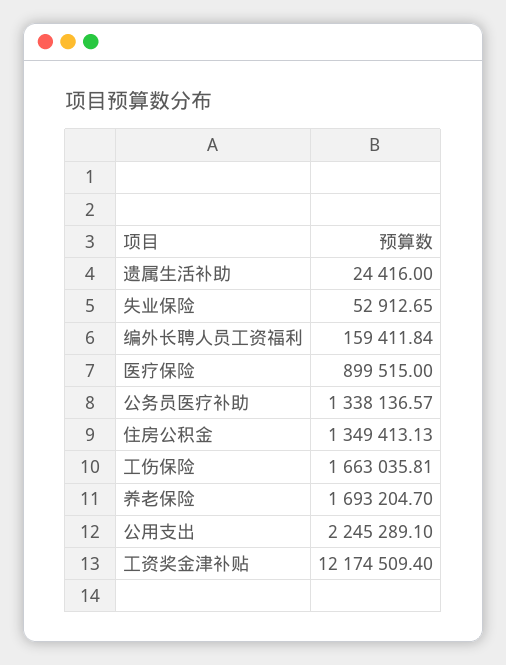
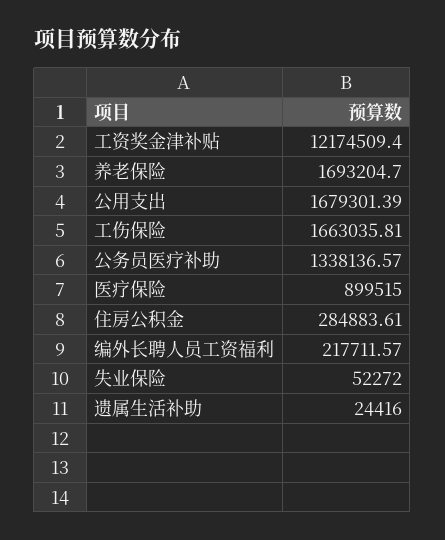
失业保险: 52912.65 -> 52272
编外长聘人员工资福利: 159411.84 -> 217711.57
住房公积金: 1349413.13 -> 284883.61
公用支出: 2245289.1 -> 1679301.39

